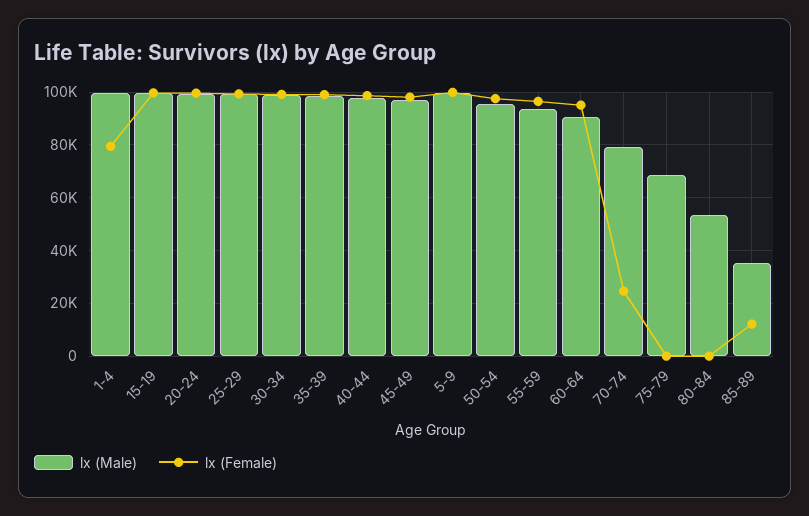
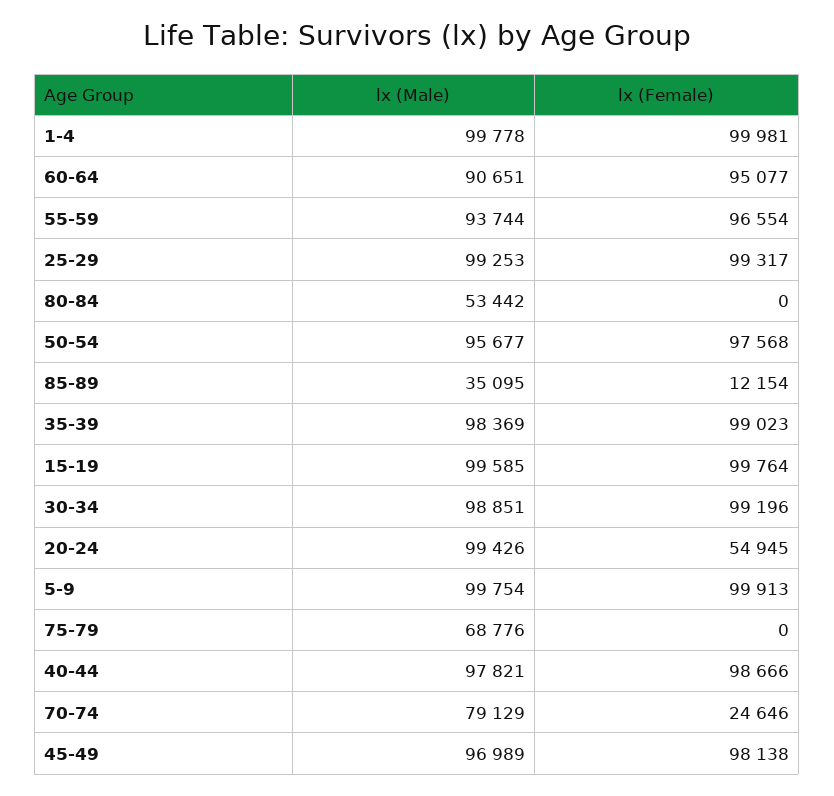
lx (Female), 1-4: 80000 -> 99981
lx (Female), 20-24: 100000 -> 54945

